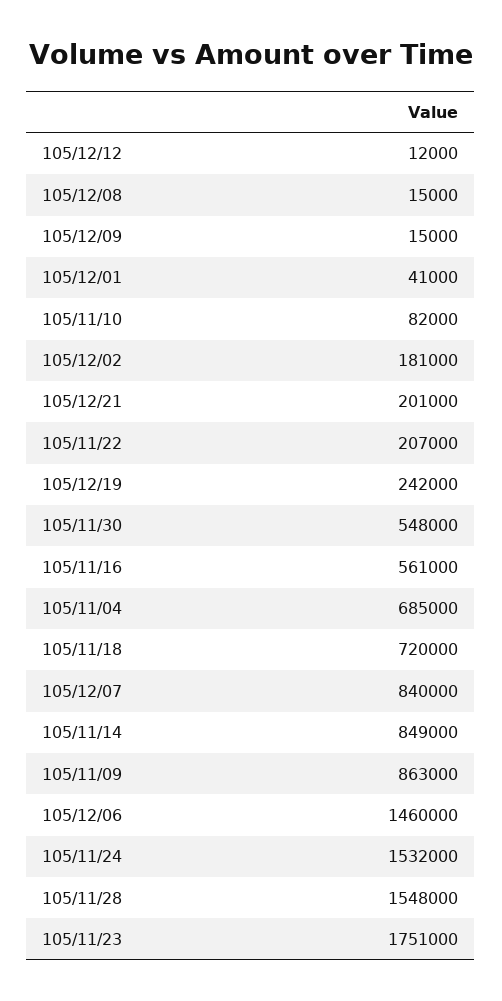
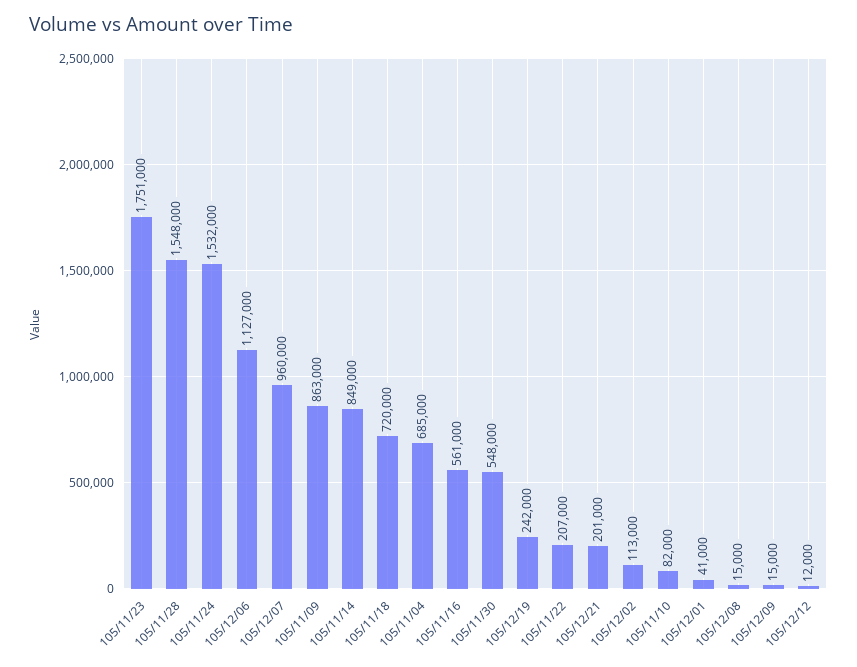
105/12/02: 181000 -> 113000
105/12/07: 840000 -> 960000
105/12/06: 1460000 -> 1127000

